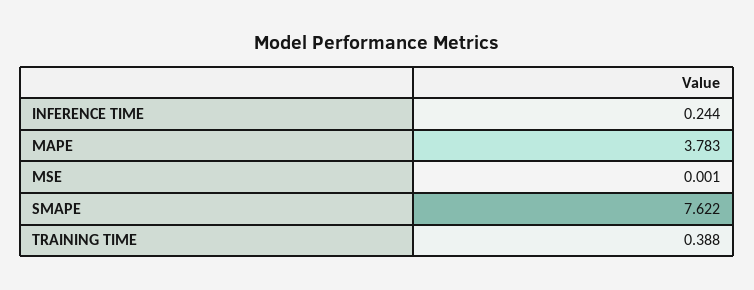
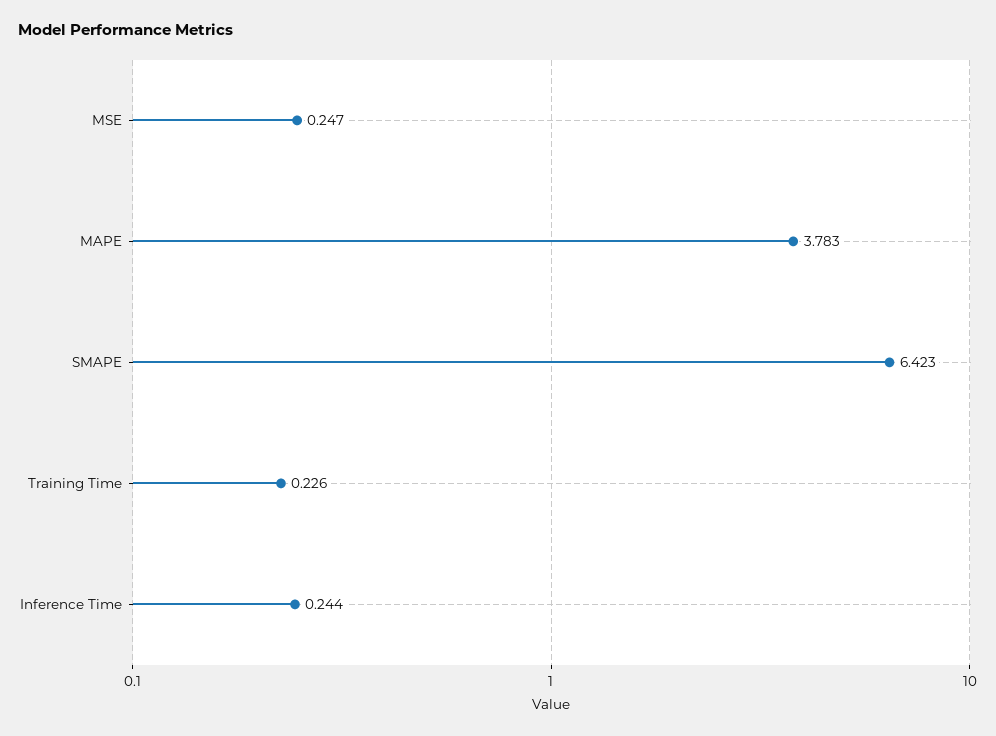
MSE: 0.001 -> 0.247
SMAPE: 7.622 -> 6.423
TRAINING TIME: 0.388 -> 0.226

